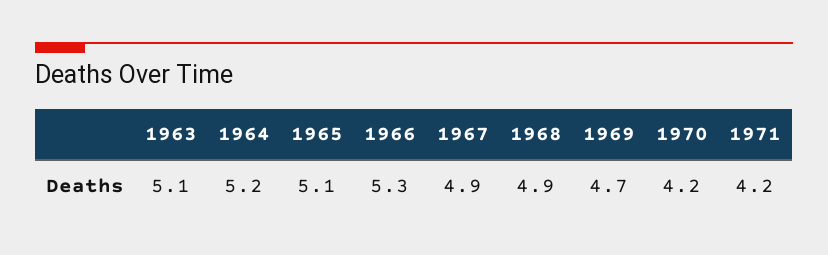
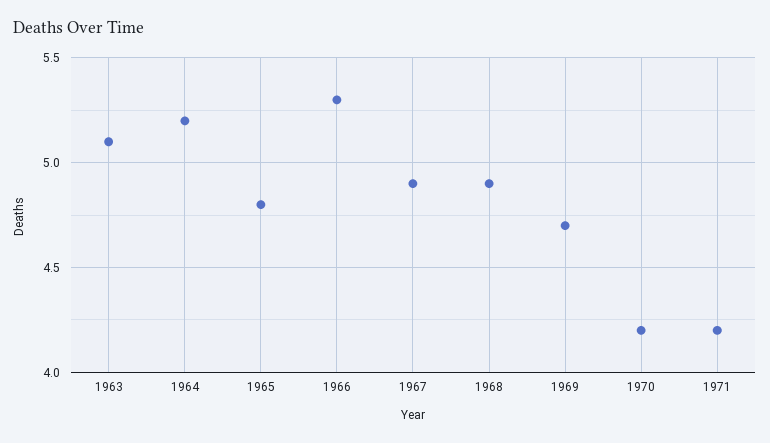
1965: 5.1 -> 4.8

